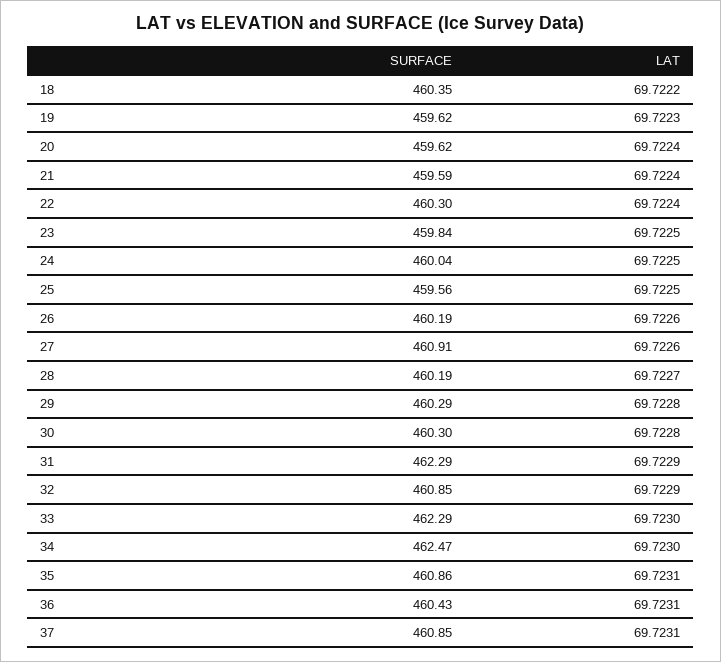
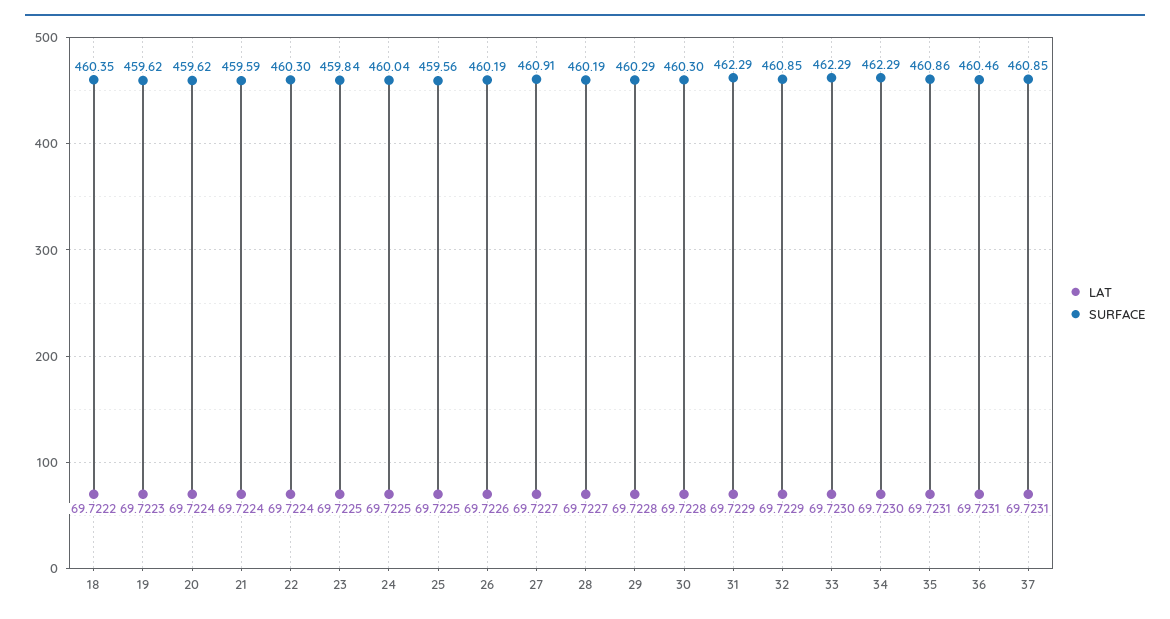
LAT, 27: 69.7226 -> 69.7227
SURFACE, 34: 462.47 -> 462.29
SURFACE, 36: 460.43 -> 460.46

